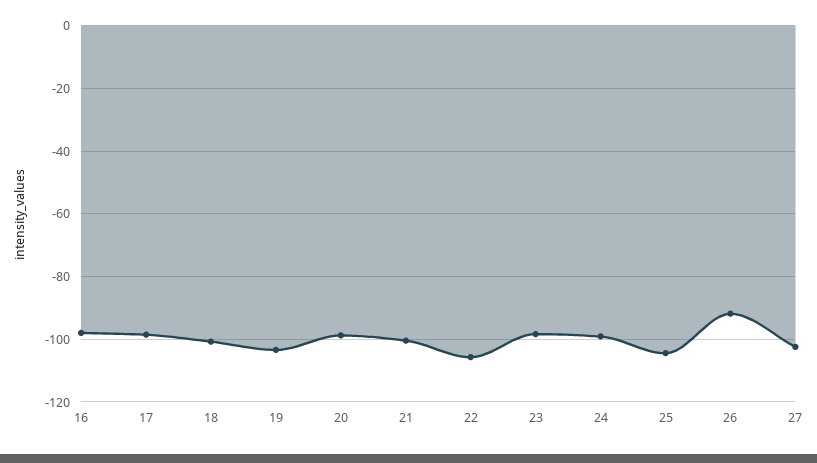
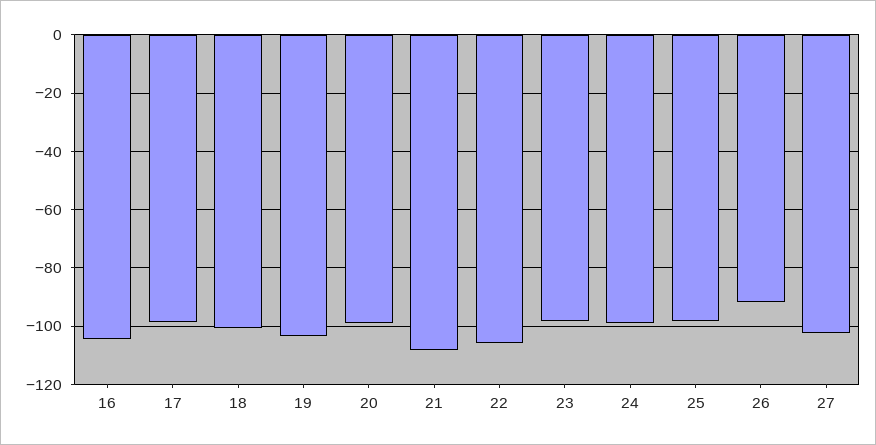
16: -98 -> -105
21: -100 -> -107.5
25: -104 -> -97.5

